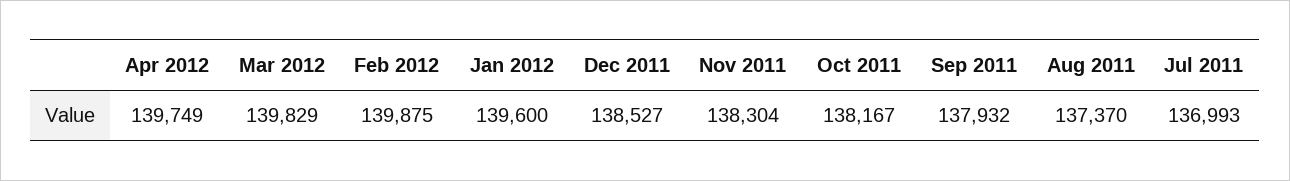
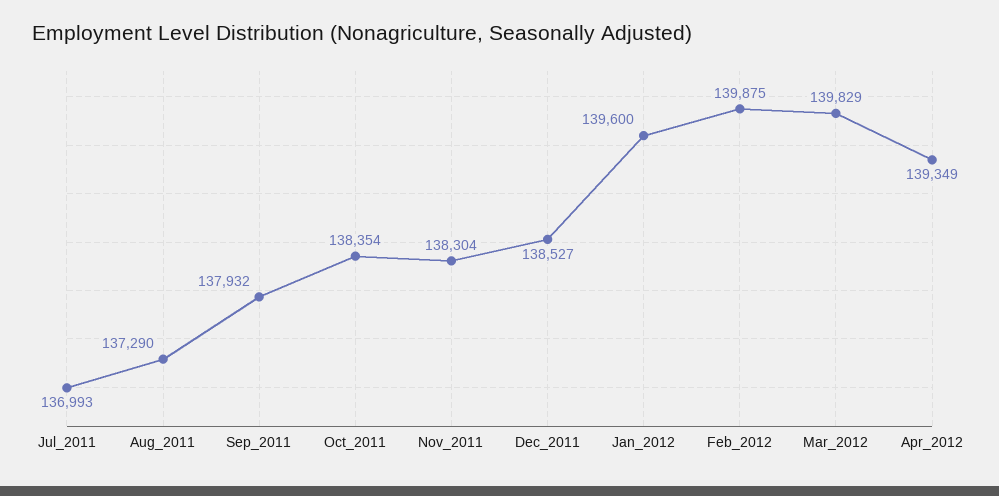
Apr 2012: 139749 -> 139349
Oct 2011: 138167 -> 138354
Aug 2011: 137370 -> 137290

